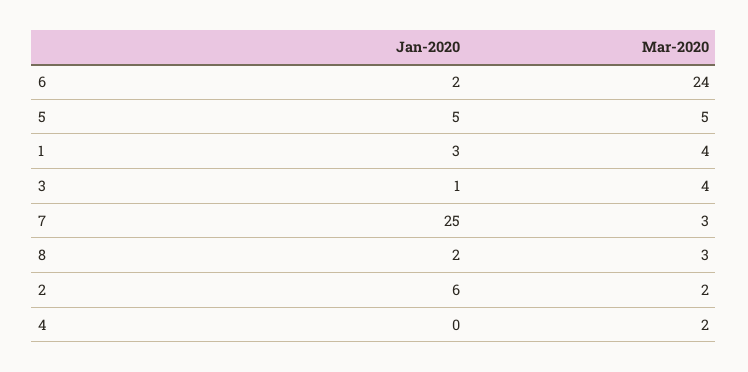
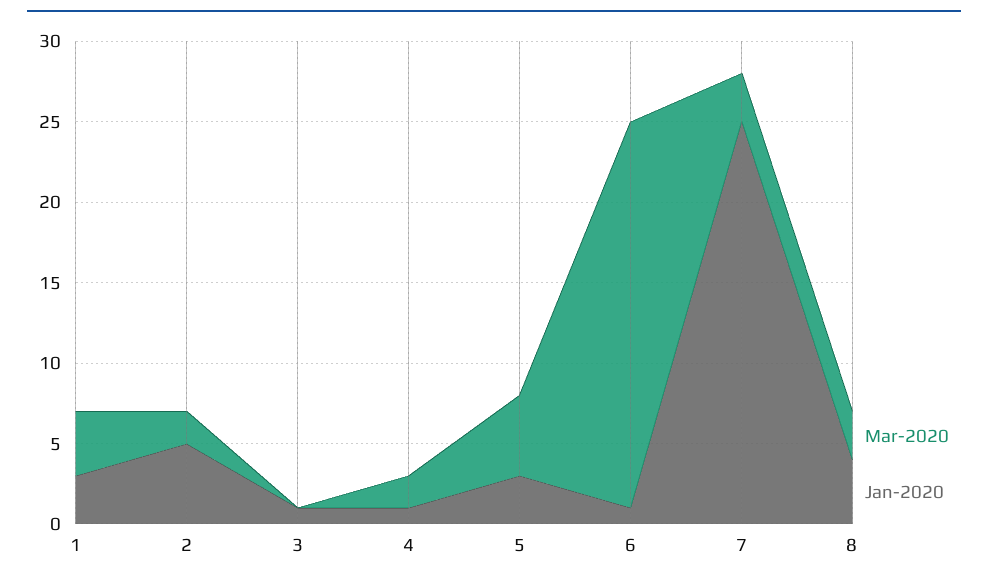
Jan-2020, 6: 2 -> 1
Jan-2020, 5: 5 -> 3
Mar-2020, 3: 4 -> 0
Jan-2020, 8: 2 -> 4
Jan-2020, 2: 6 -> 5
Jan-2020, 4: 0 -> 1

